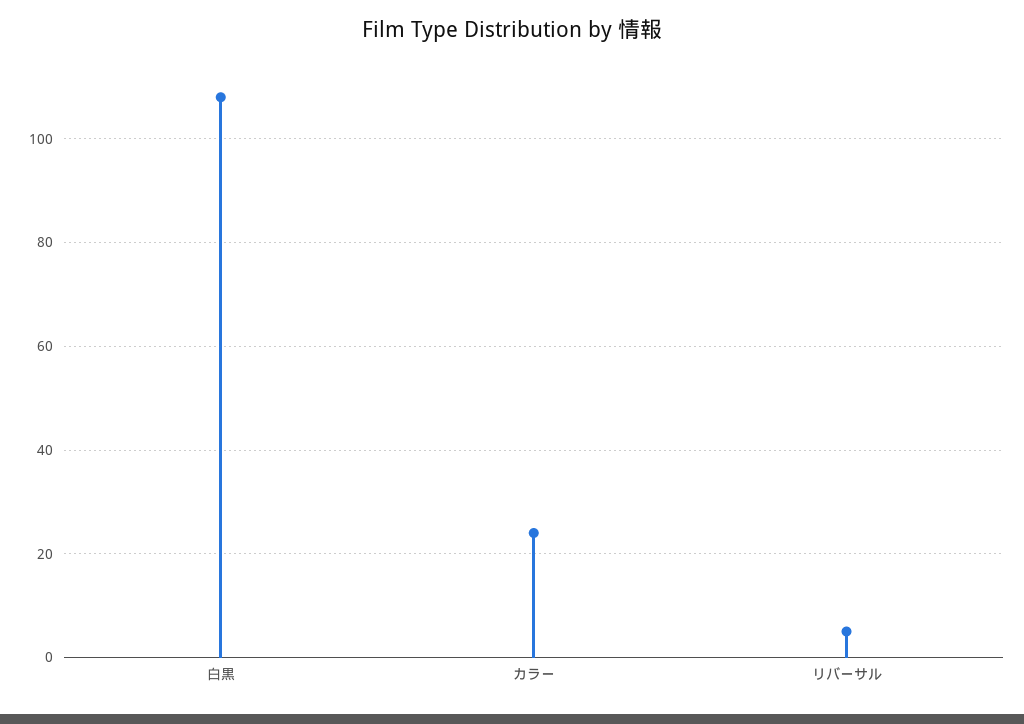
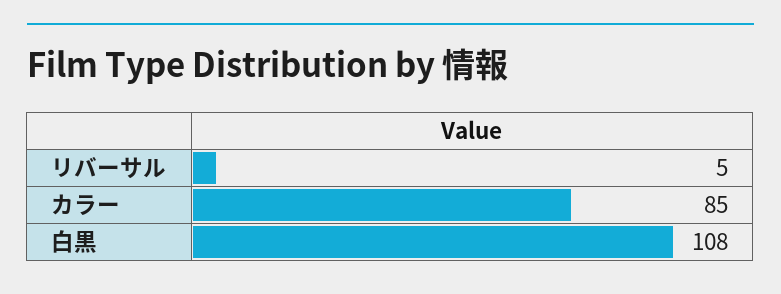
カラー: 25 -> 85

